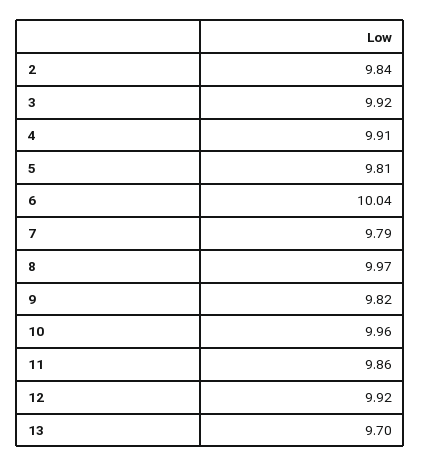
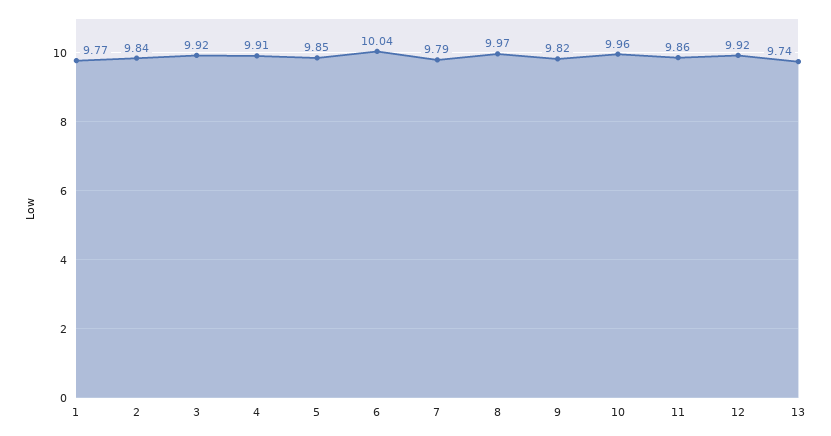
5: 9.81 -> 9.85
13: 9.7 -> 9.74
1: none -> 9.77

